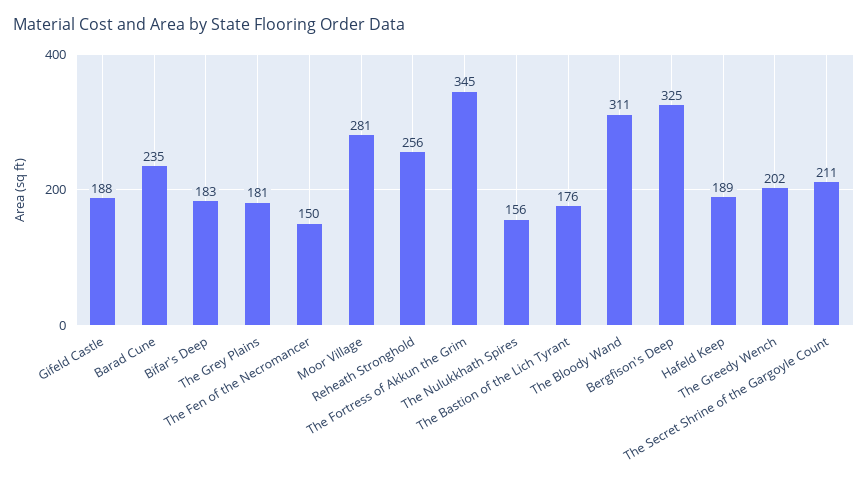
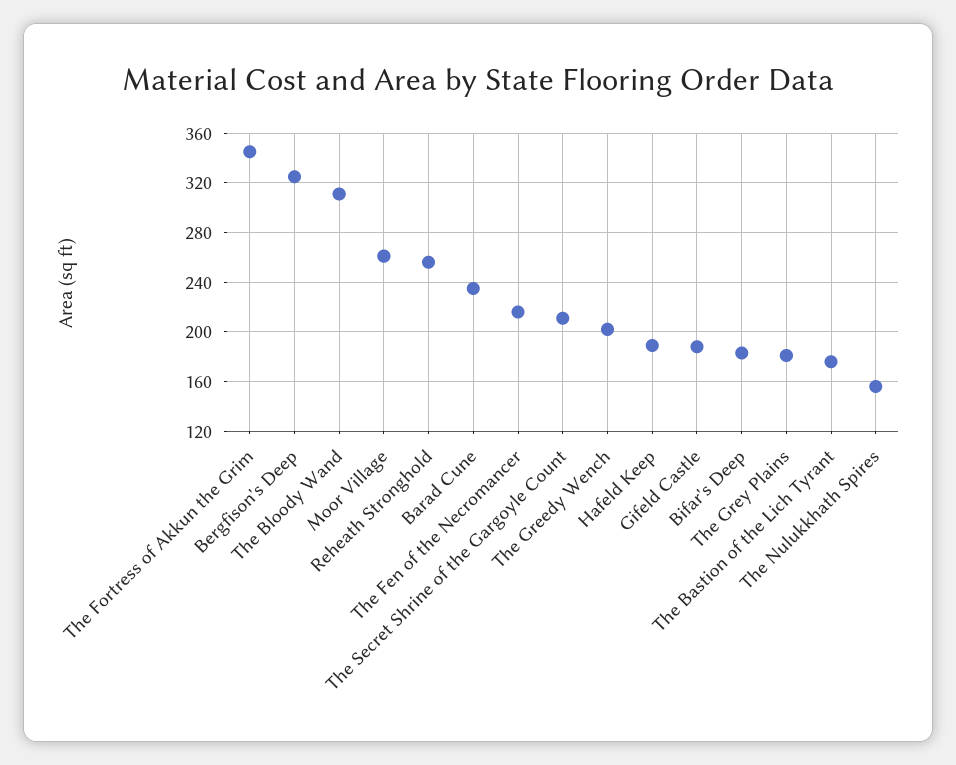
The Fen of the Necromancer: 150 -> 215
Moor Village: 281 -> 260

